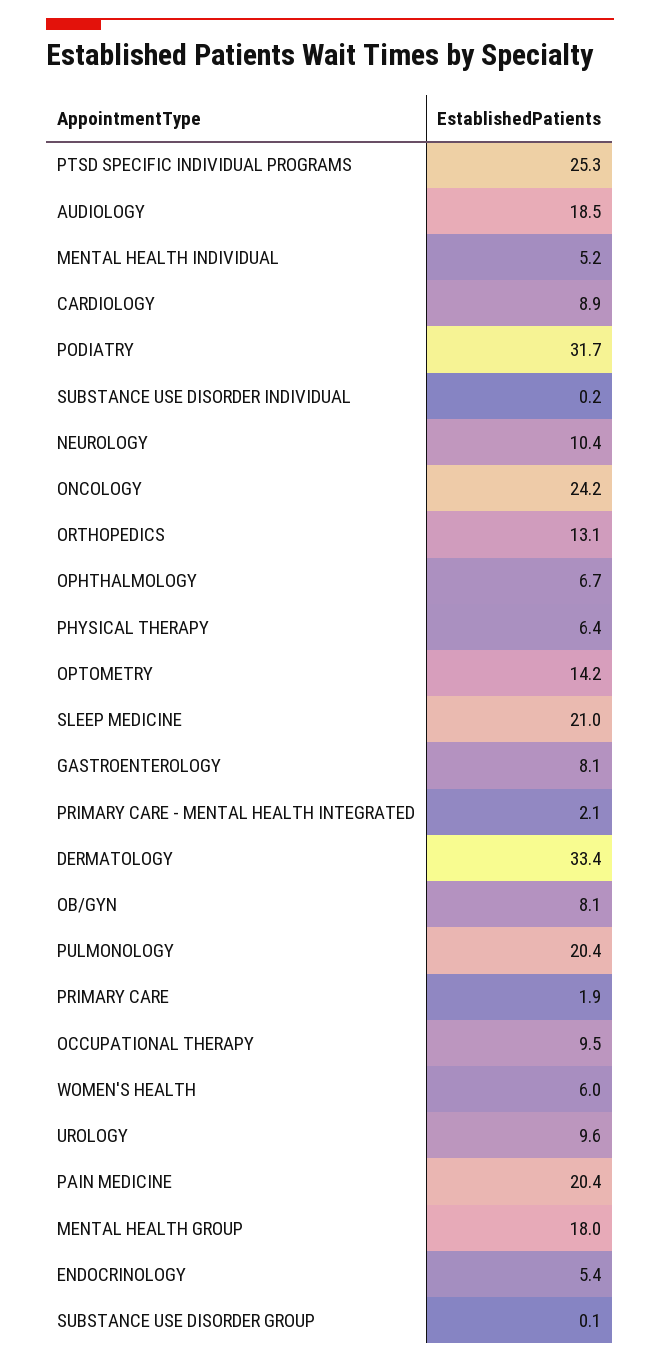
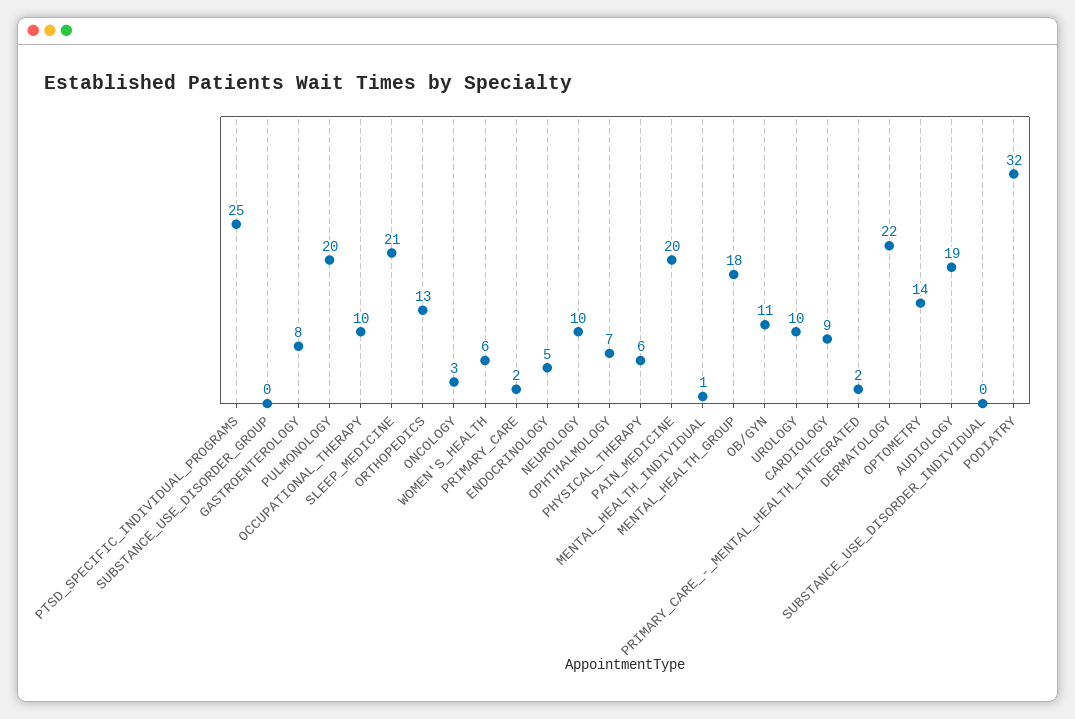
MENTAL HEALTH INDIVIDUAL: 5.2 -> 1
ONCOLOGY: 24.2 -> 3
DERMATOLOGY: 33.4 -> 22
OB/GYN: 8.1 -> 11

